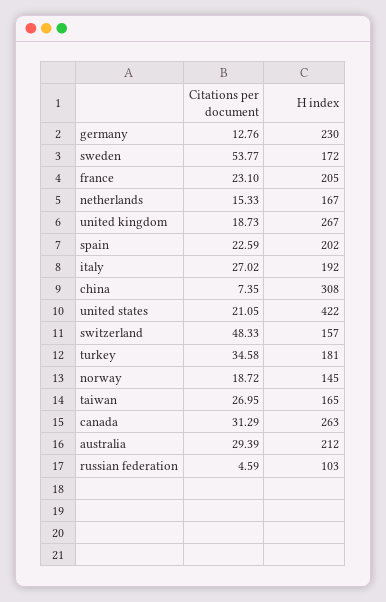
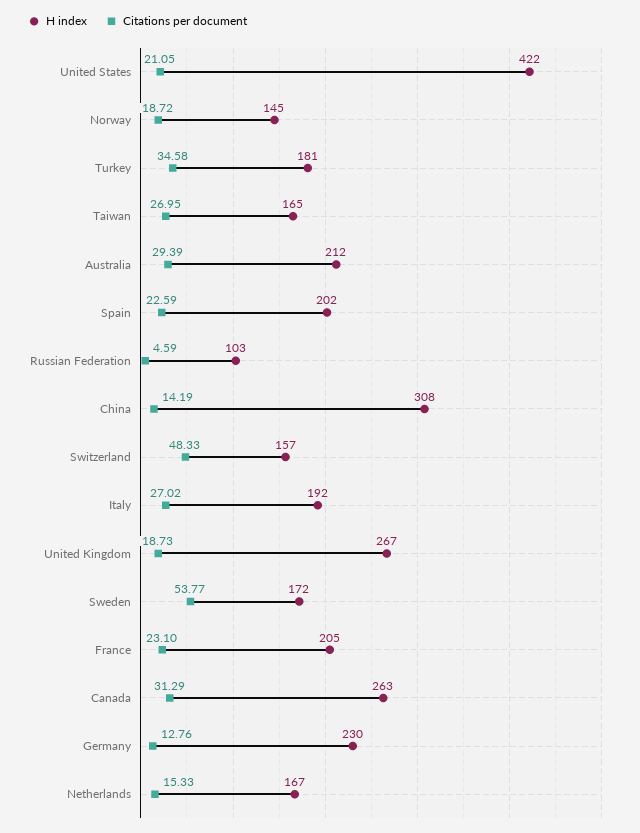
Citations per document, china: 7.35 -> 14.19

